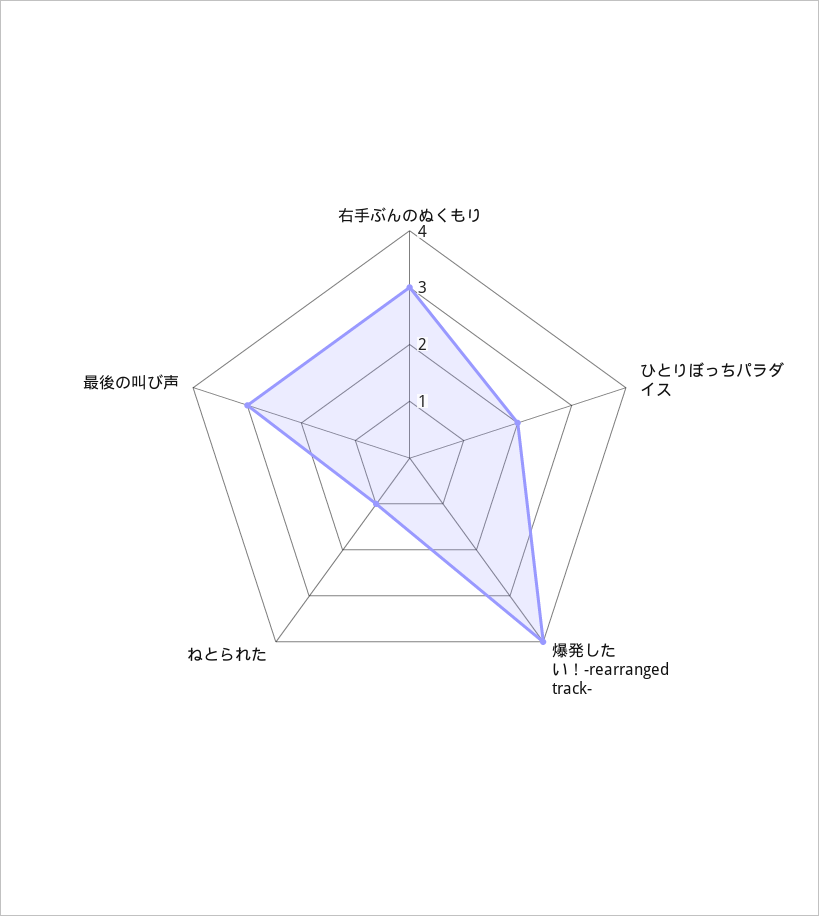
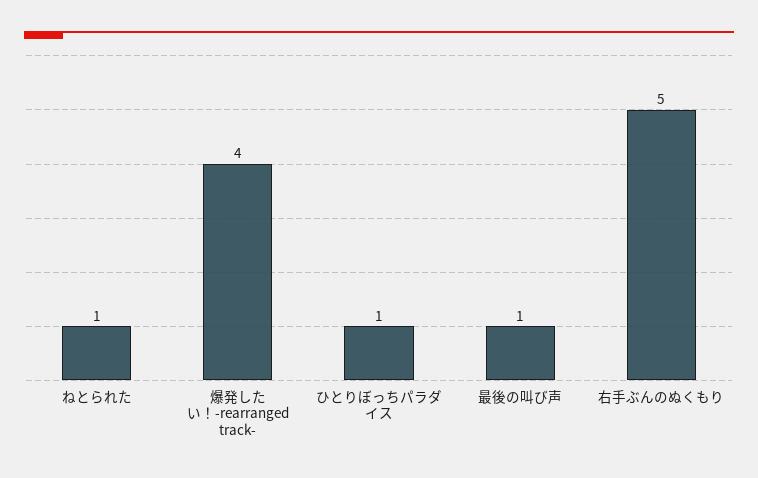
右手ぶんのぬくもり: 3 -> 5
ひとりぼっちパラダイス: 2 -> 1
最後の叫び声: 3 -> 1

